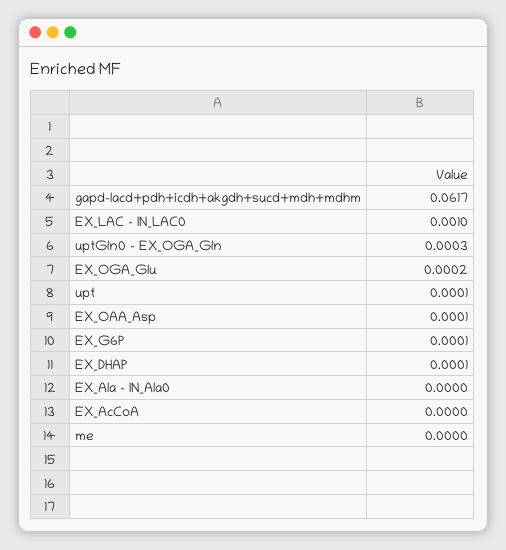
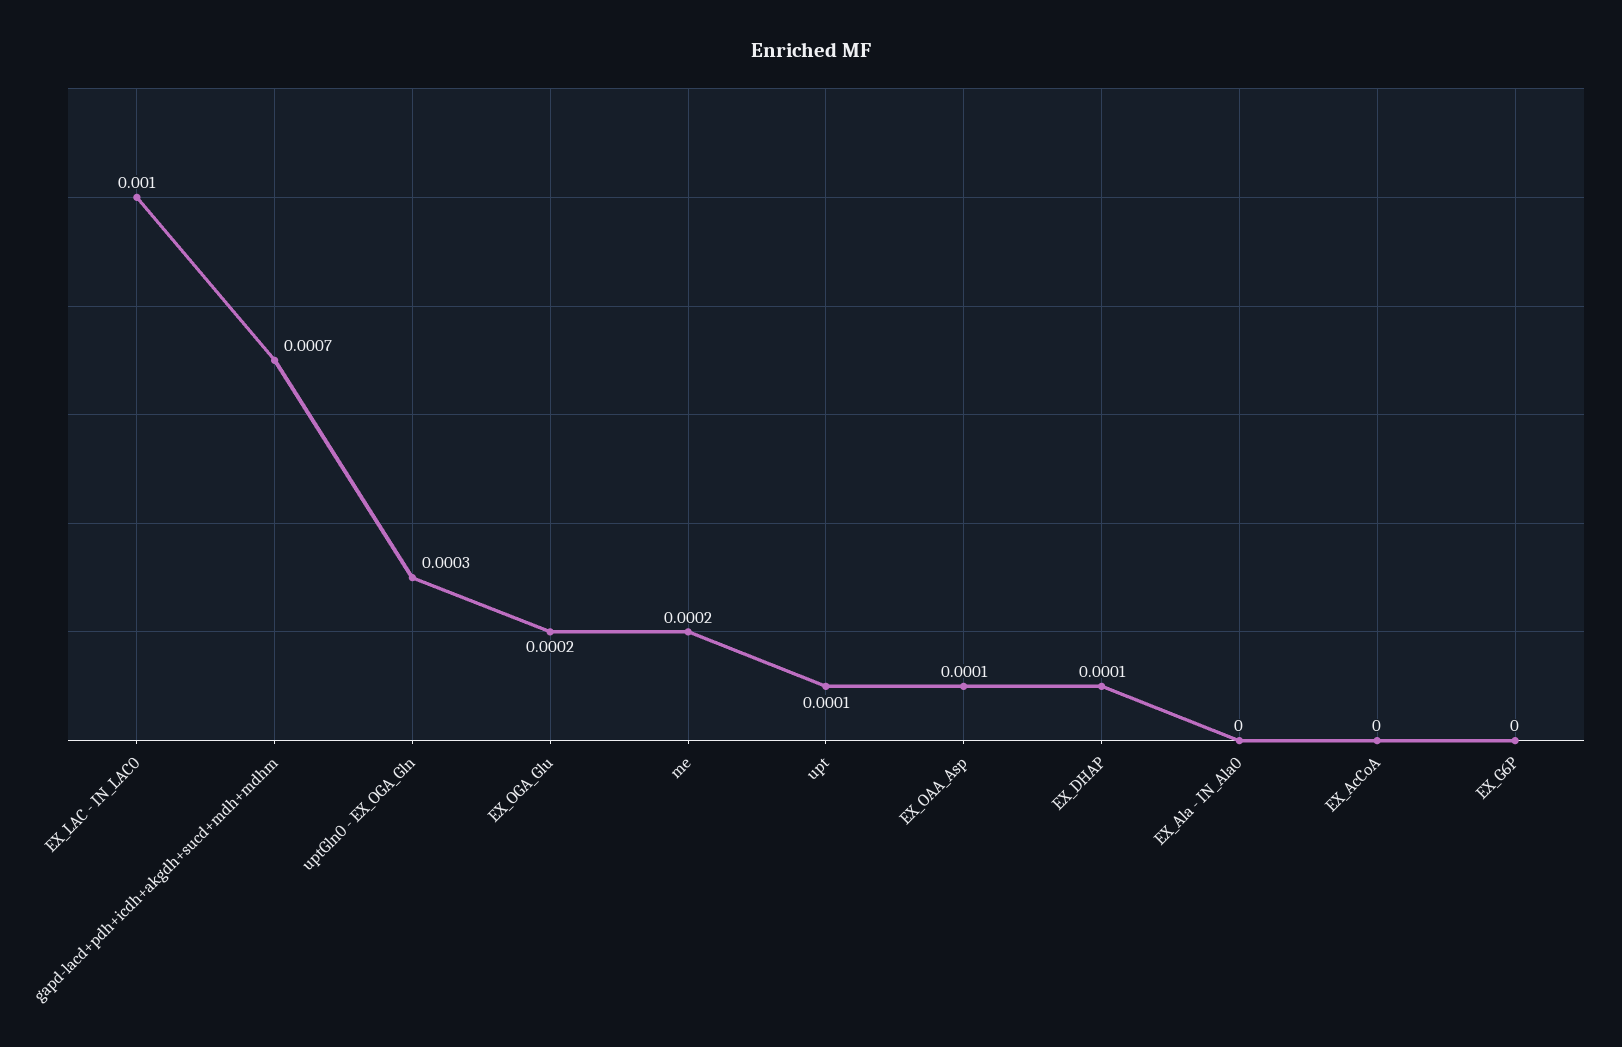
gapd-lacd+pdh+icdh+akgdh+sucd+mdh+mdhm: 0.0617 -> 0.0007
EX_G6P: 0.0001 -> 0
me: 0 -> 0.0002

